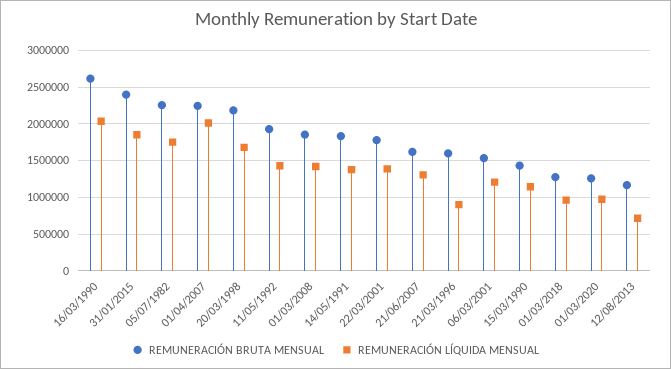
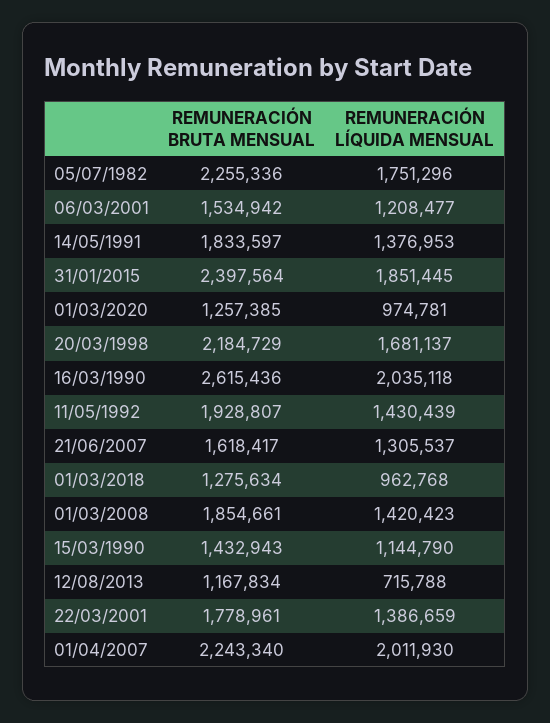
REMUNERACIÓN BRUTA MENSUAL, 21/03/1996: 1600000 -> none
REMUNERACIÓN LÍQUIDA MENSUAL, 21/03/1996: 900000 -> none

